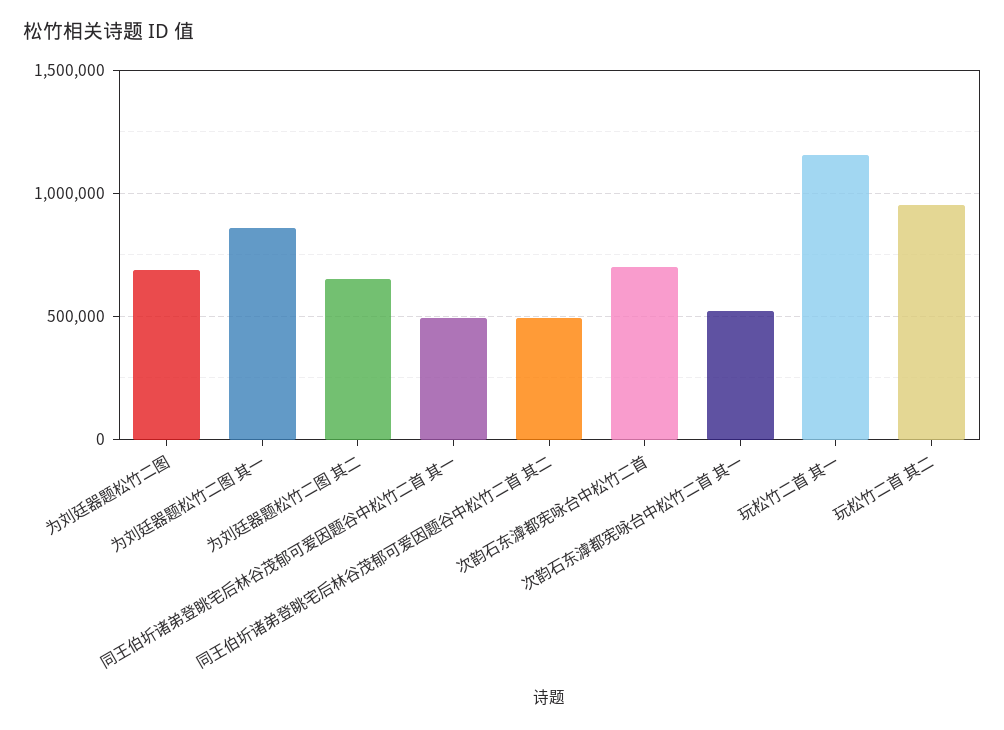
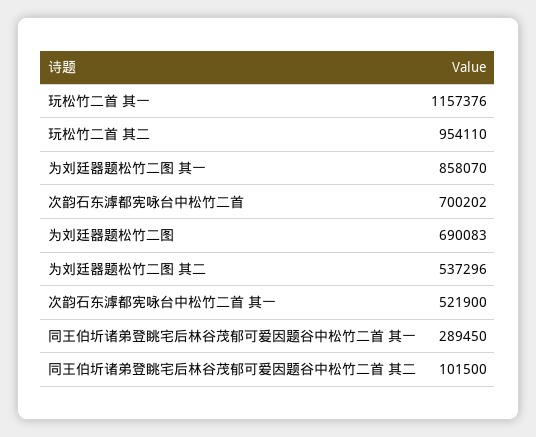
为刘廷器题松竹二图 其二: 650000 -> 537296
同王伯圻诸弟登眺宅后林谷茂郁可爱因题谷中松竹二首 其一: 500000 -> 289450
同王伯圻诸弟登眺宅后林谷茂郁可爱因题谷中松竹二首 其二: 500000 -> 101500

